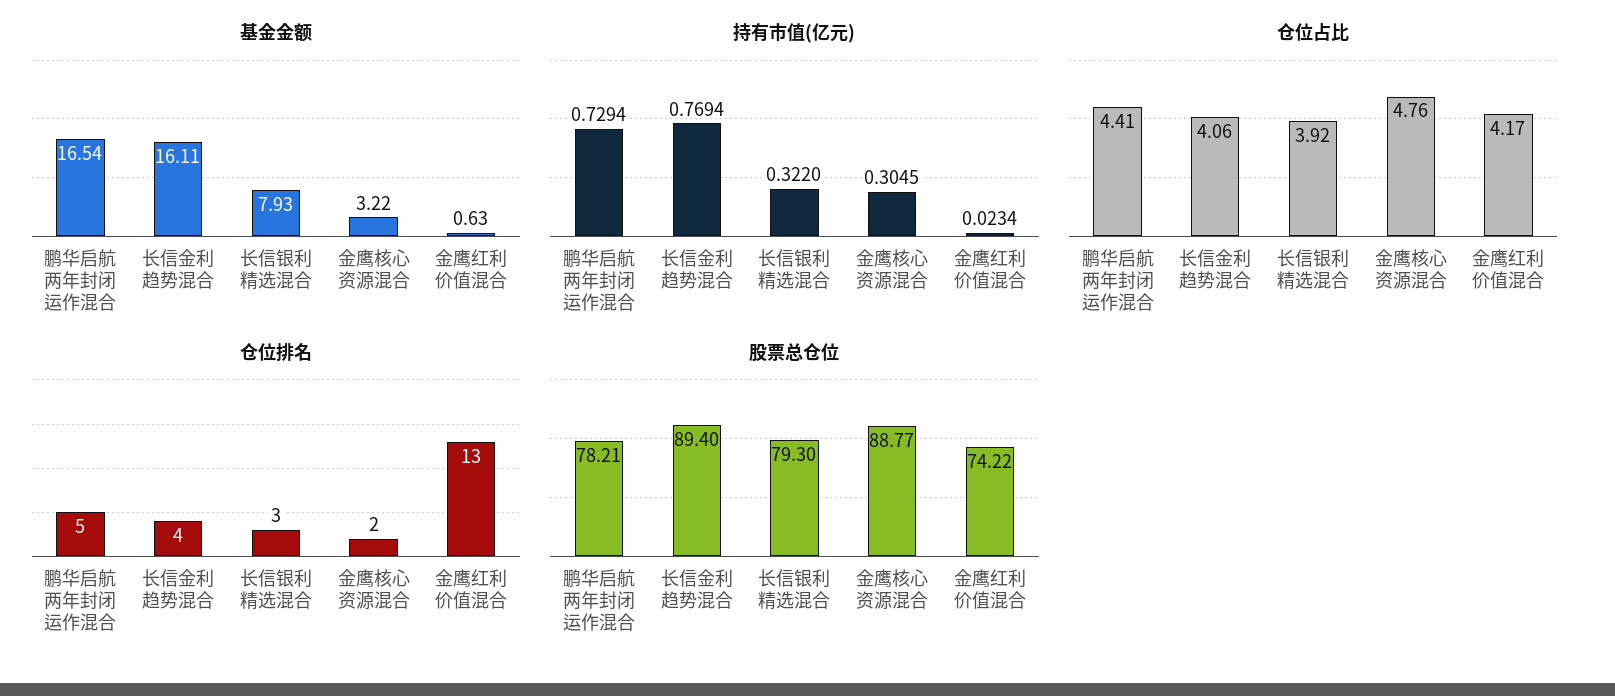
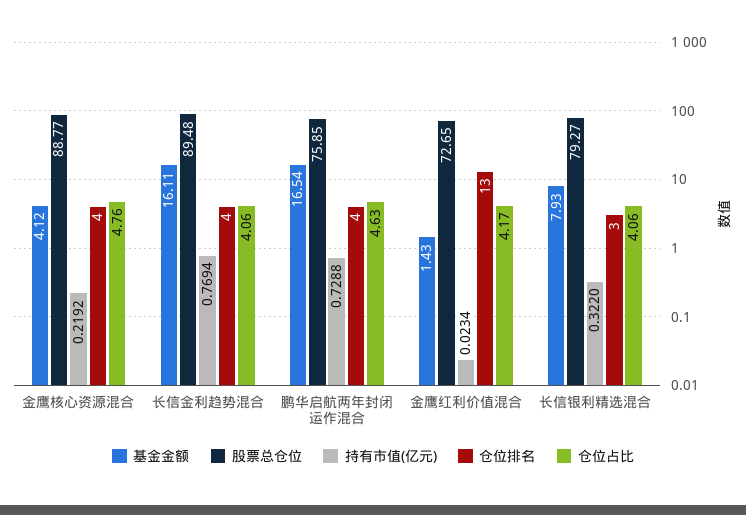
基金金额, 金鹰核心资源混合: 3.22 -> 4.12
基金金额, 金鹰红利价值混合: 0.63 -> 1.43
持有市值(亿元), 鹏华启航两年封闭运作混合: 0.7294 -> 0.7288
持有市值(亿元), 金鹰核心资源混合: 0.3045 -> 0.2192
仓位占比, 鹏华启航两年封闭运作混合: 4.41 -> 4.63
仓位占比, 长信银利精选混合: 3.92 -> 4.06
仓位排名, 鹏华启航两年封闭运作混合: 5 -> 4
仓位排名, 金鹰核心资源混合: 2 -> 4
股票总仓位, 鹏华启航两年封闭运作混合: 78.21 -> 75.85
股票总仓位, 长信金利趋势混合: 89.4 -> 89.48
股票总仓位, 长信银利精选混合: 79.3 -> 79.27
股票总仓位, 金鹰红利价值混合: 74.22 -> 72.65

